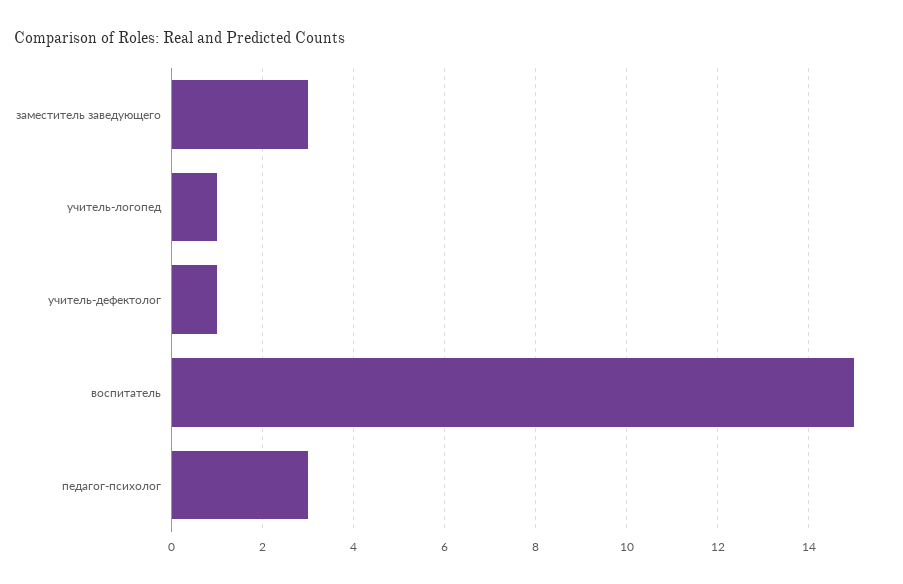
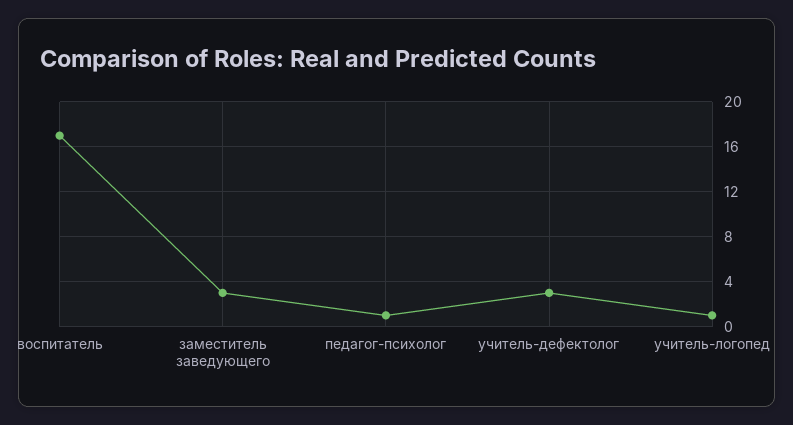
учитель-дефектолог: 1 -> 3
воспитатель: 15 -> 17
педагог-психолог: 3 -> 1

